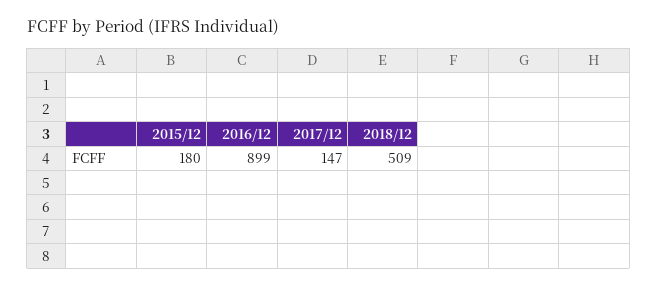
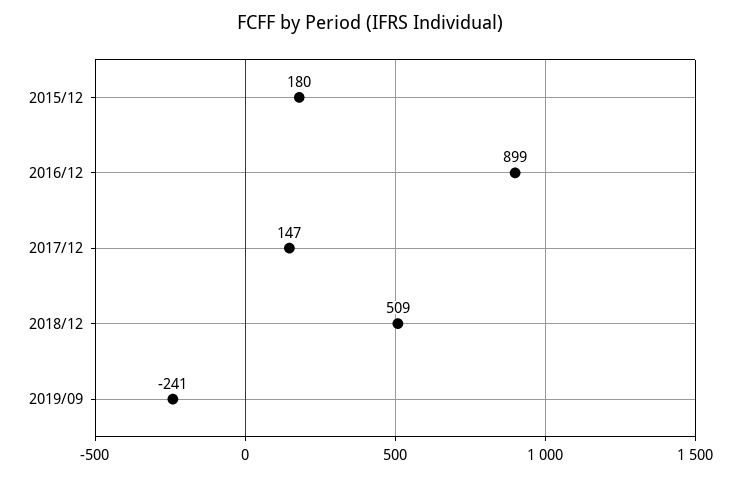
2019/09: none -> -241

